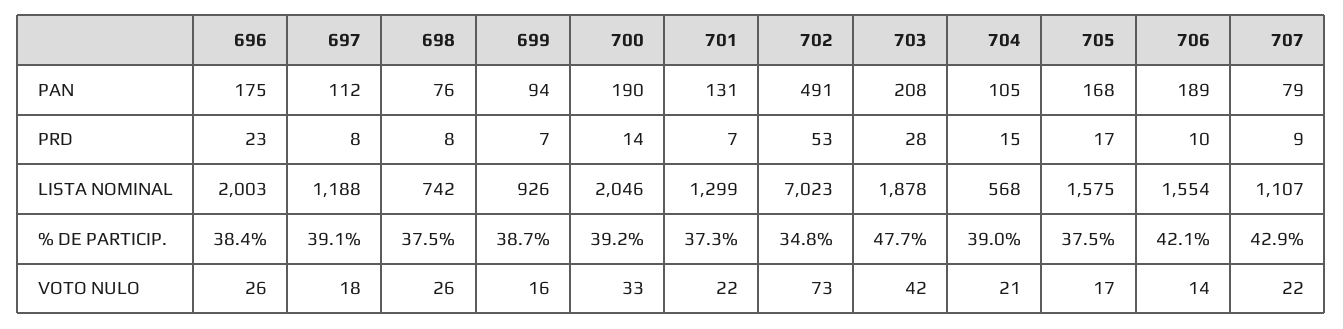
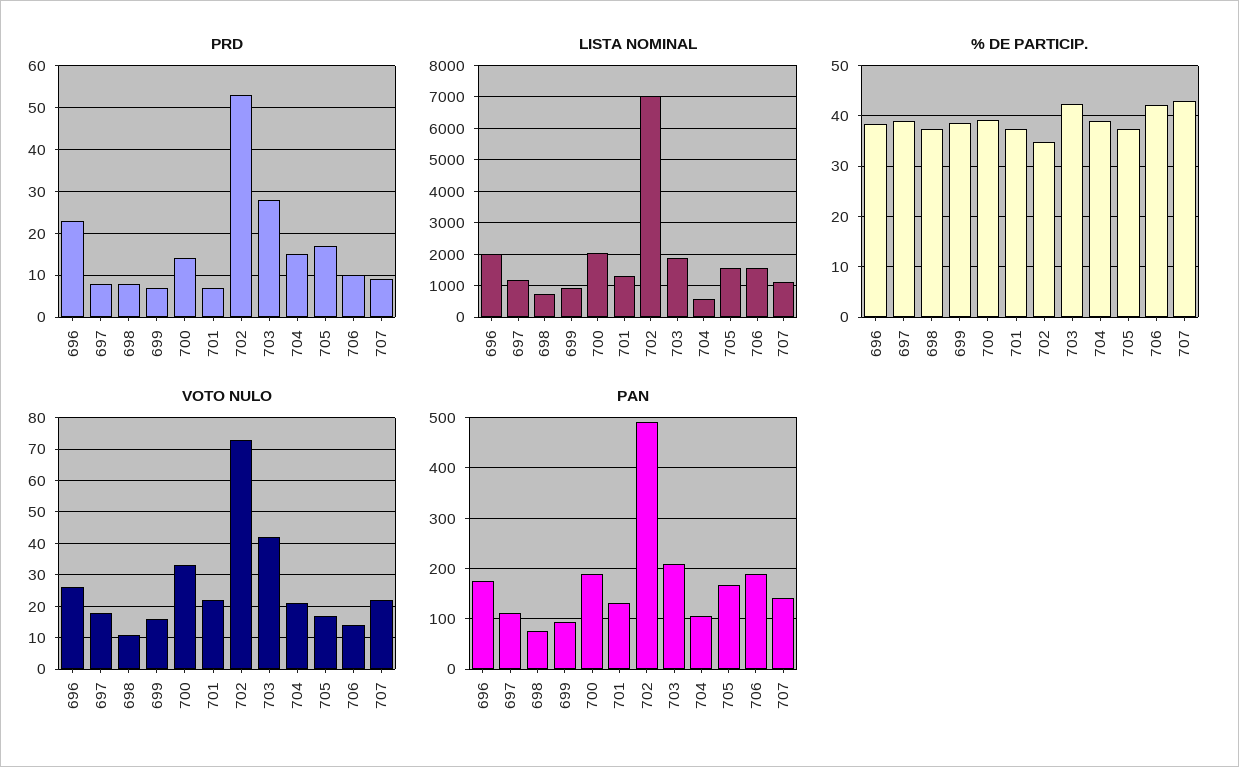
PAN, 707: 79 -> 140
% DE PARTICIP., 703: 47.7 -> 42
VOTO NULO, 698: 26 -> 10

